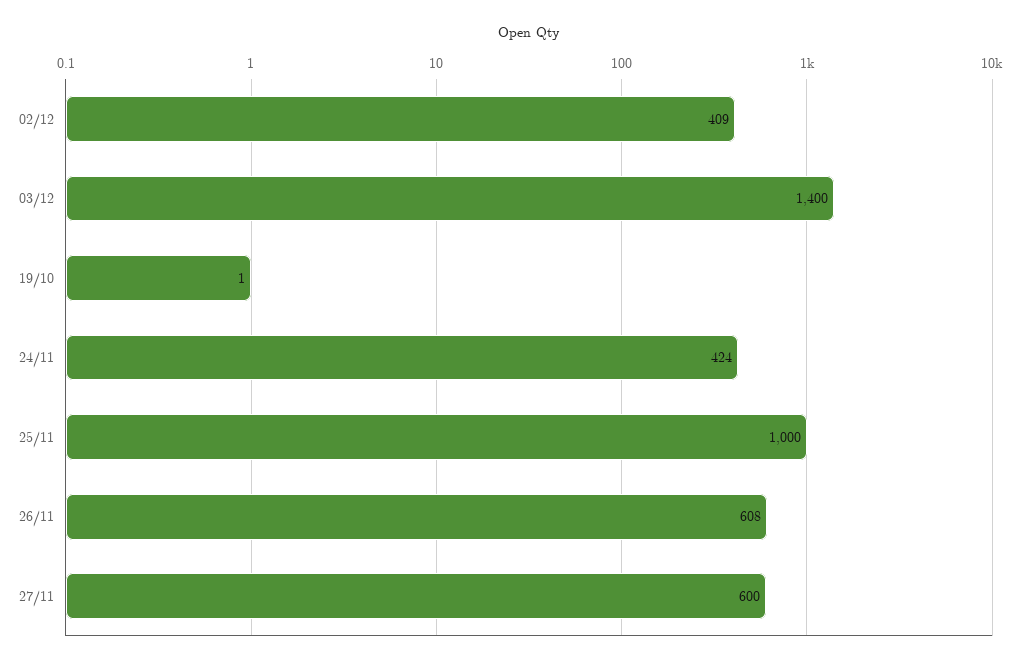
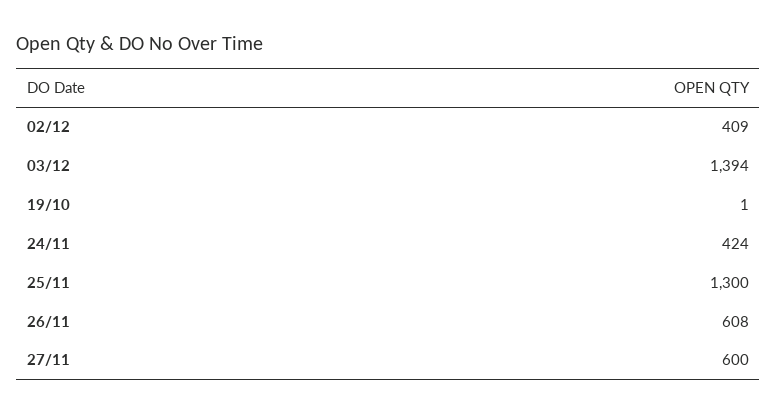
03/12: 1400 -> 1394
25/11: 1000 -> 1300

